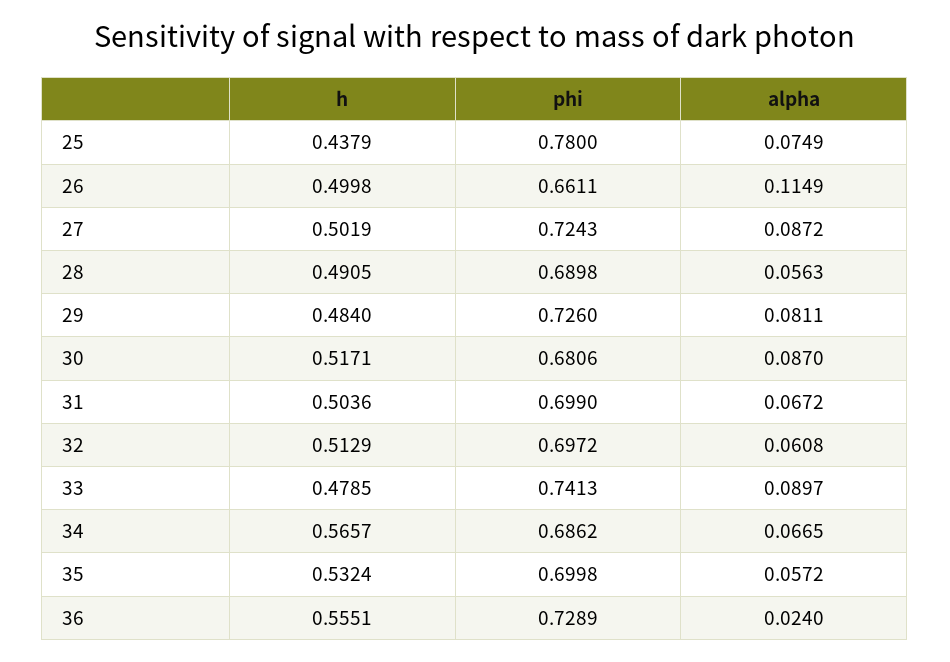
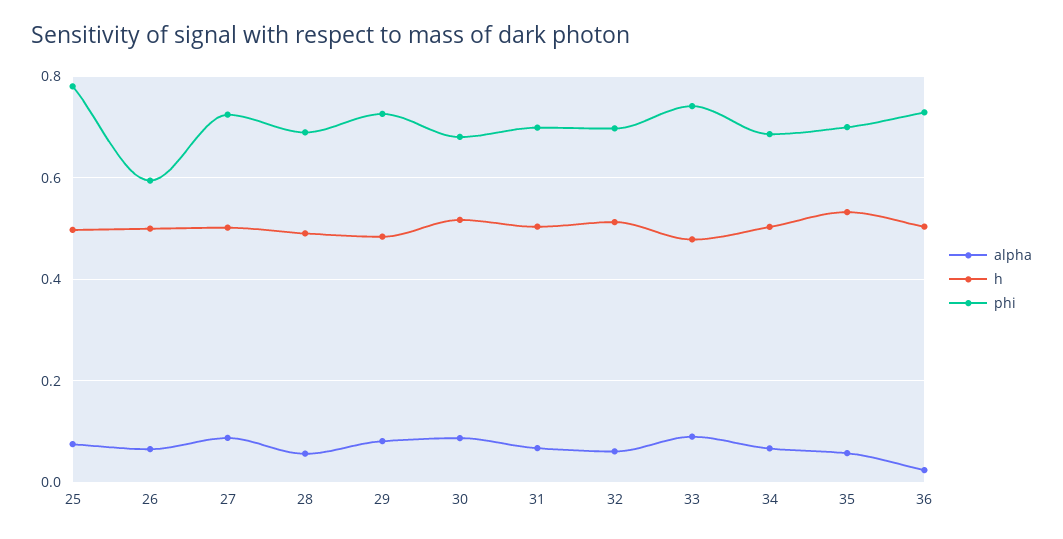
h, 25: 0.4379 -> 0.5
phi, 26: 0.6611 -> 0.6
alpha, 26: 0.1149 -> 0.06
h, 34: 0.5657 -> 0.5
h, 36: 0.5551 -> 0.5

